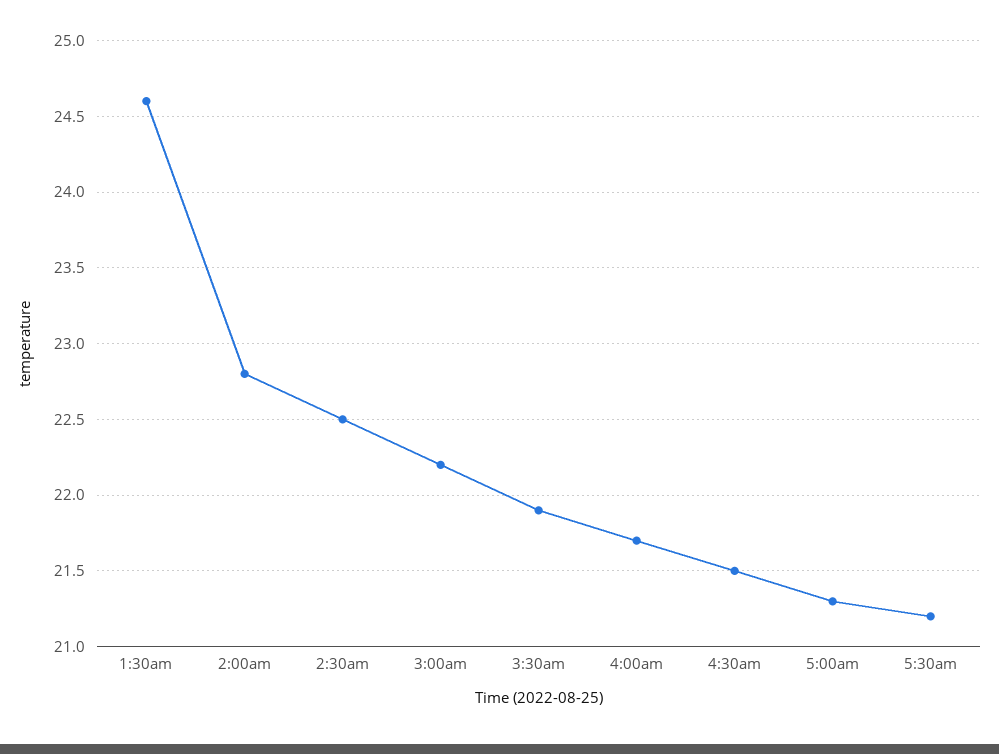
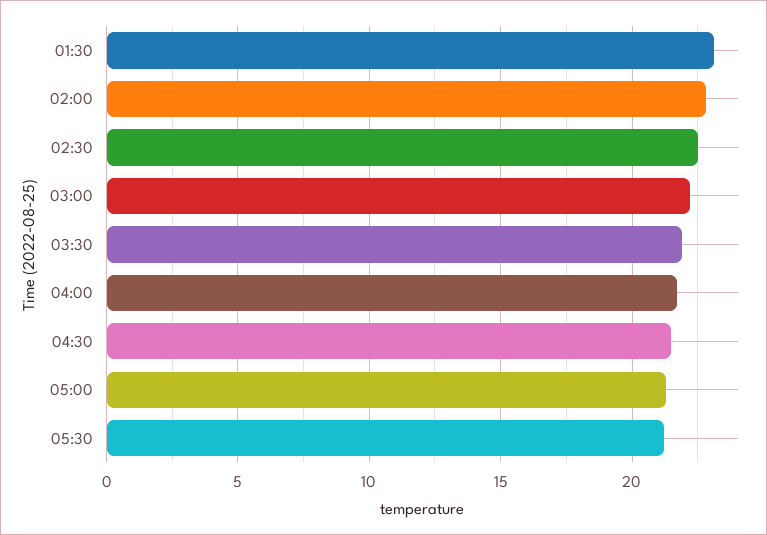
1:30am: 24.6 -> 23

